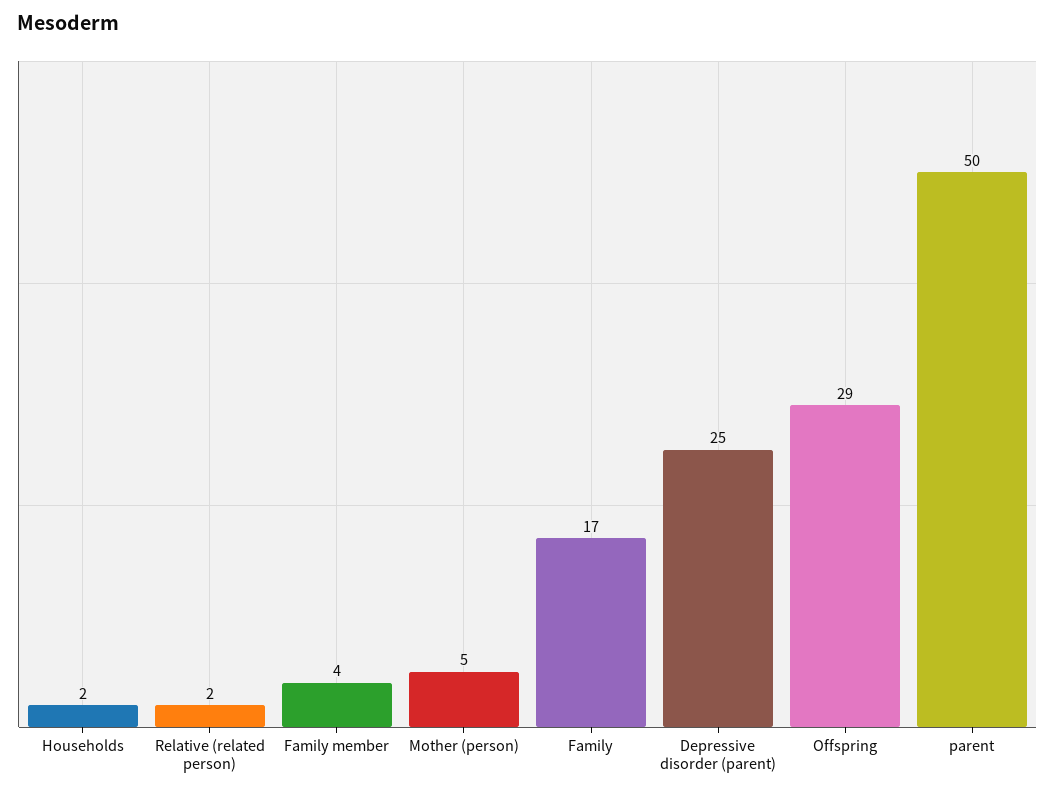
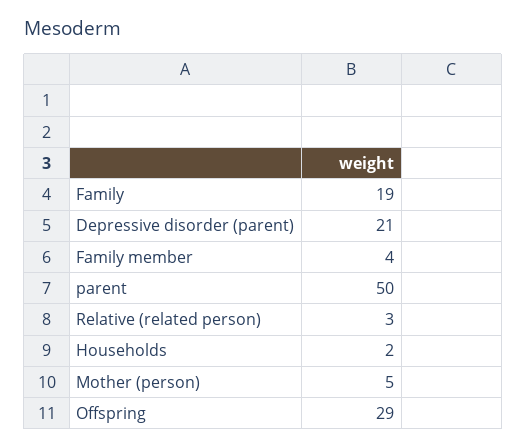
Relative (related person): 2 -> 3
Family: 17 -> 19
Depressive disorder (parent): 25 -> 21

